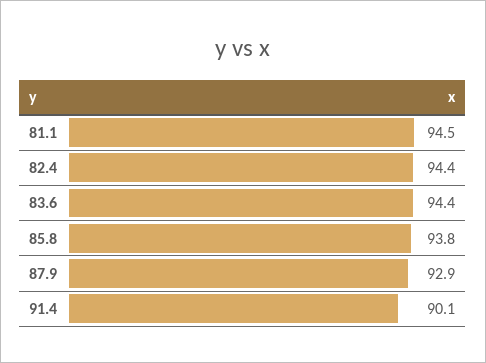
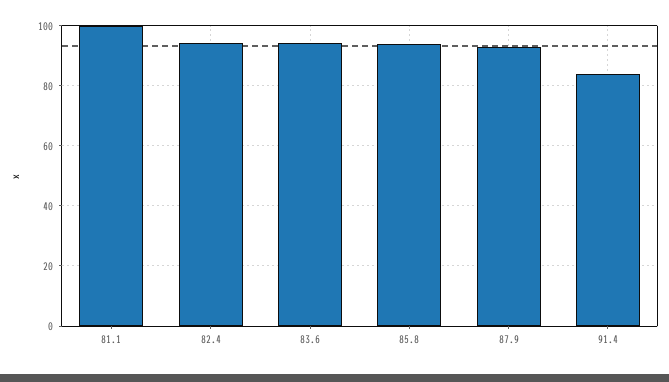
81.1: 94.5 -> 100
91.4: 90.1 -> 84

